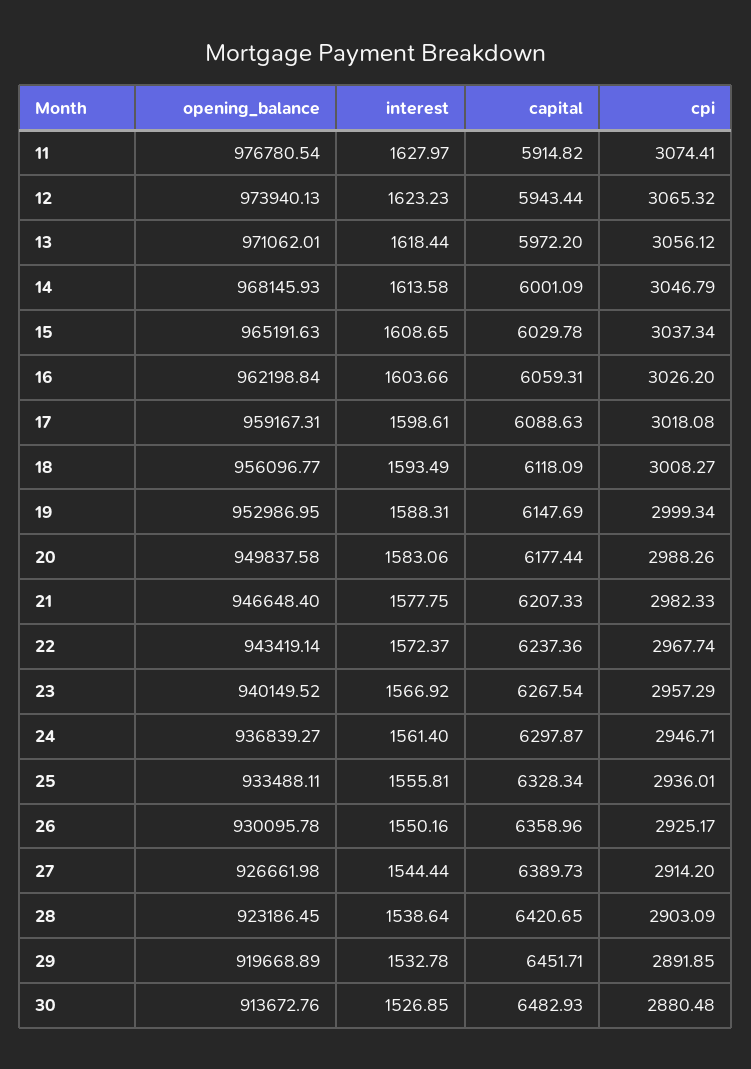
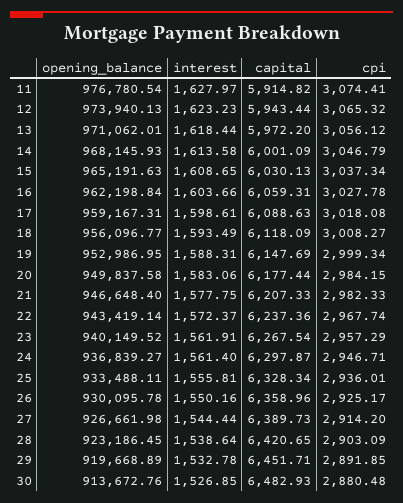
capital, 15: 6029.78 -> 6030.13
cpi, 16: 3026.2 -> 3027.78
cpi, 20: 2988.26 -> 2984.15
interest, 23: 1566.92 -> 1561.91

